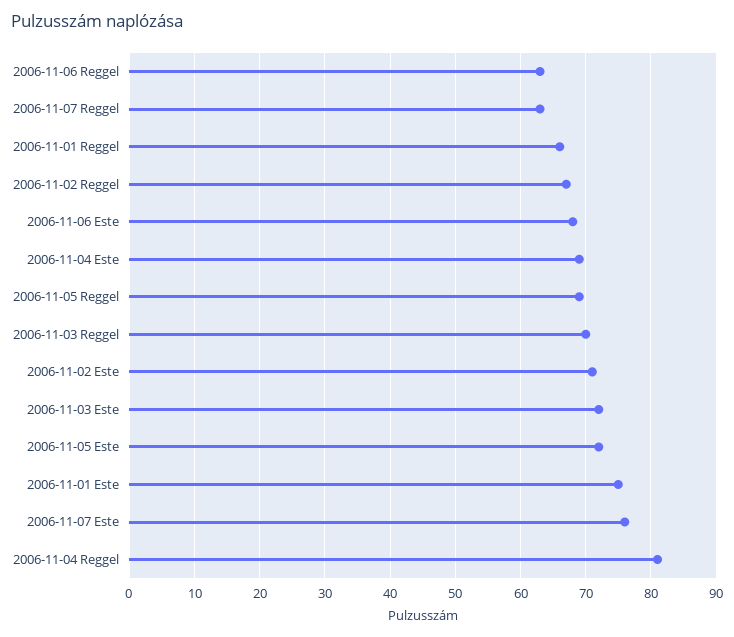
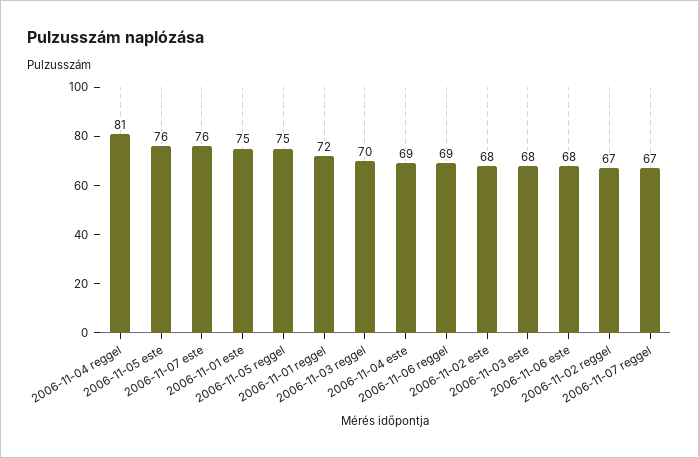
2006-11-06 Reggel: 63 -> 69
2006-11-07 Reggel: 63 -> 67
2006-11-01 Reggel: 66 -> 72
2006-11-05 Reggel: 69 -> 75
2006-11-02 Este: 71 -> 68
2006-11-03 Este: 72 -> 68
2006-11-05 Este: 72 -> 76

